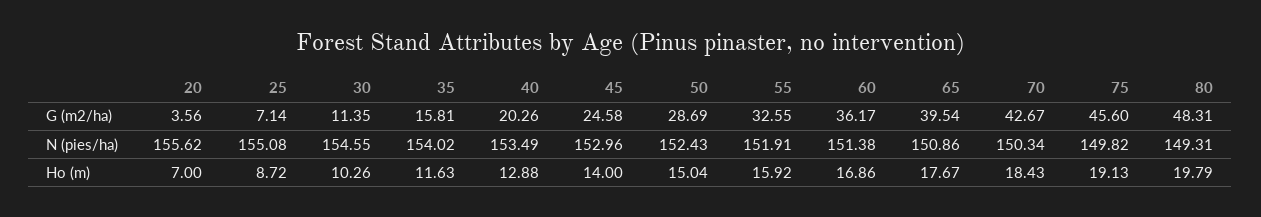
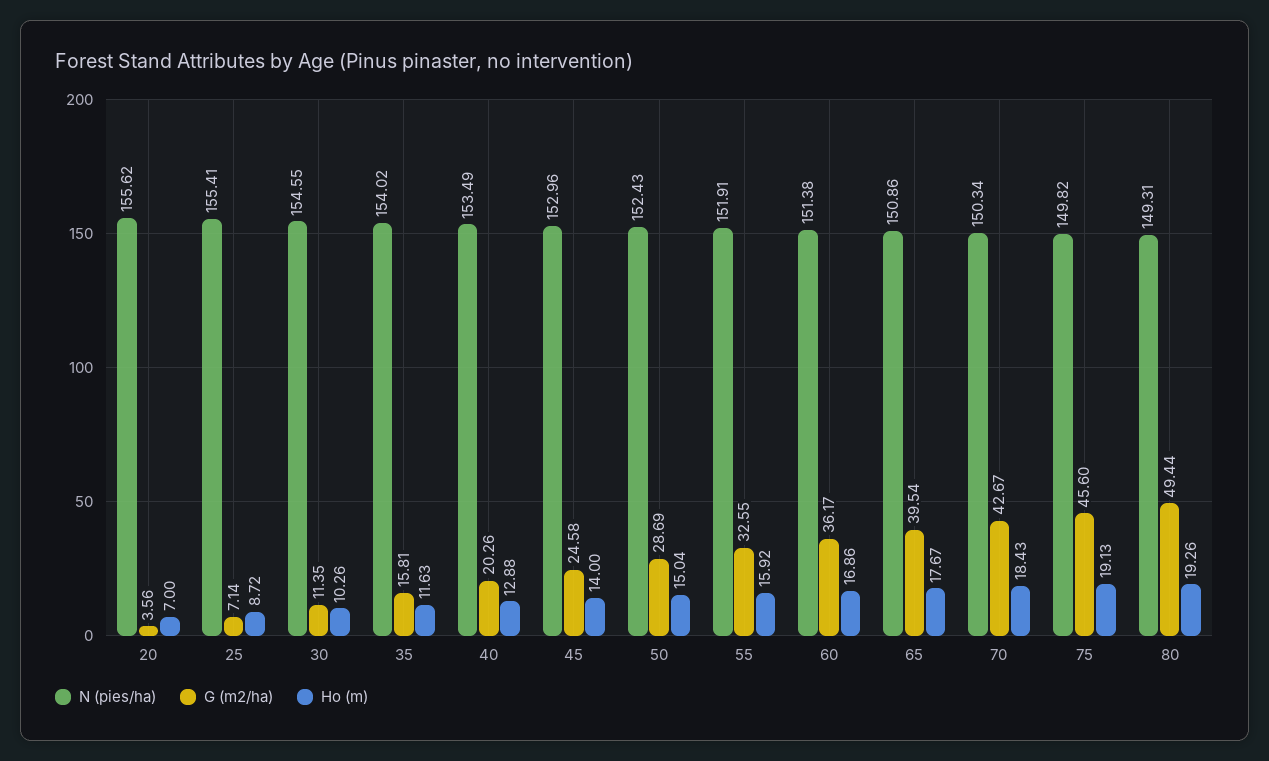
G (m2/ha), 80: 48.31 -> 49.44
N (pies/ha), 25: 155.08 -> 155.41
Ho (m), 80: 19.79 -> 19.26

